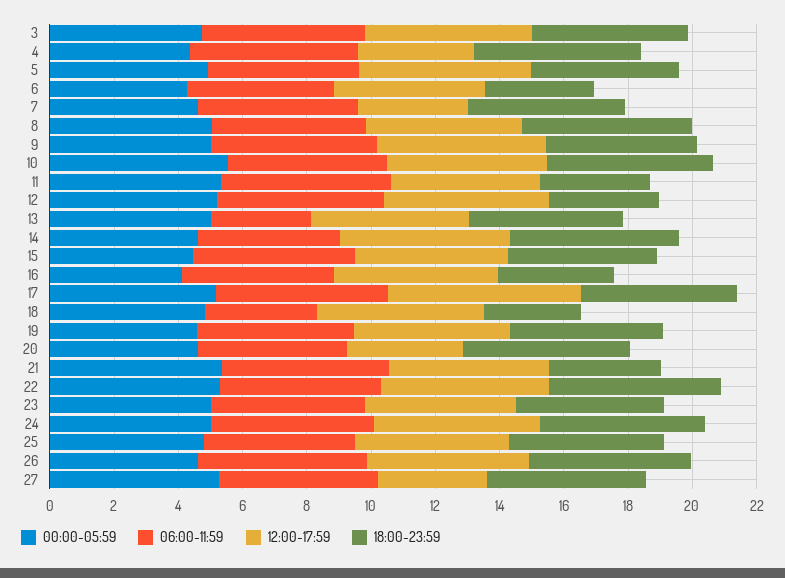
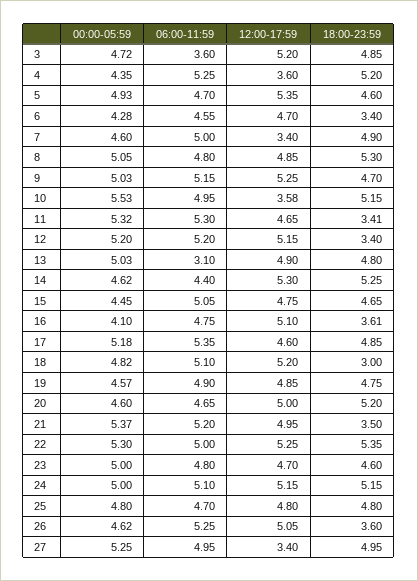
06:00-11:59, 3: 5 -> 3.6
12:00-17:59, 10: 5 -> 3.58
12:00-17:59, 17: 6 -> 4.6
06:00-11:59, 18: 3.5 -> 5.1
12:00-17:59, 20: 3.5 -> 5
18:00-23:59, 26: 5 -> 3.6

